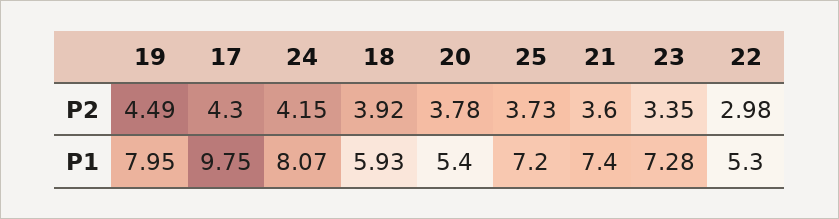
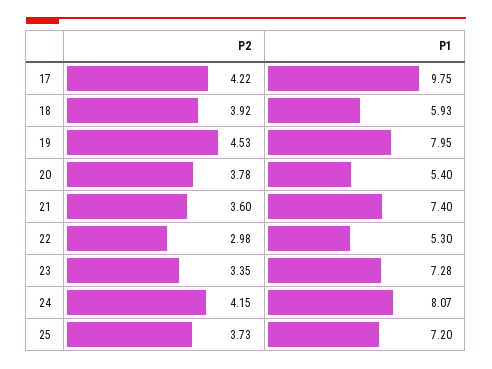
19, P2: 4.49 -> 4.53
17, P2: 4.3 -> 4.22

